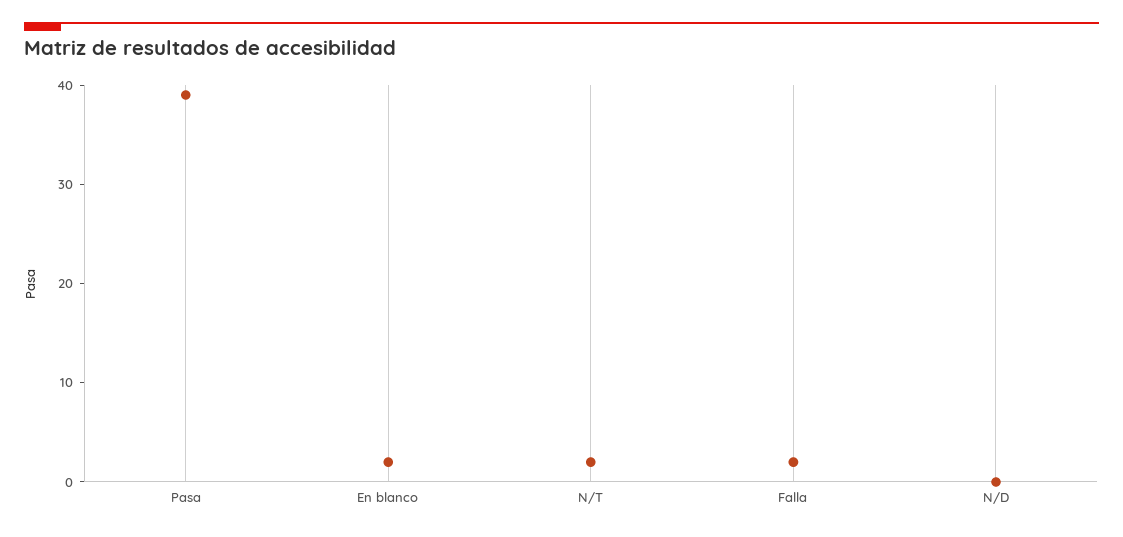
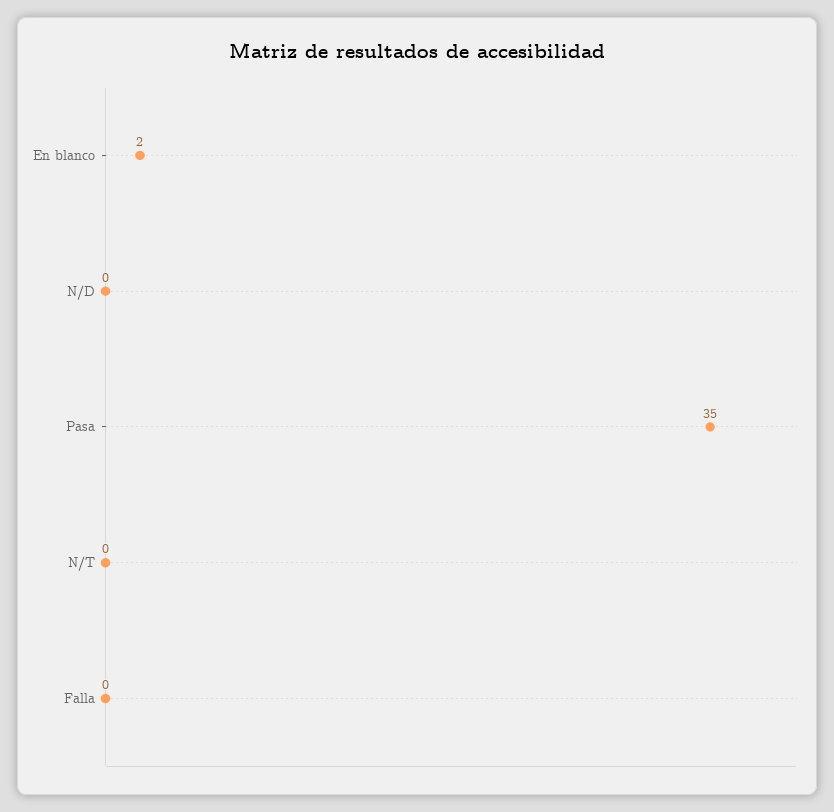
Pasa: 39 -> 35
N/T: 2 -> 0
Falla: 2 -> 0

